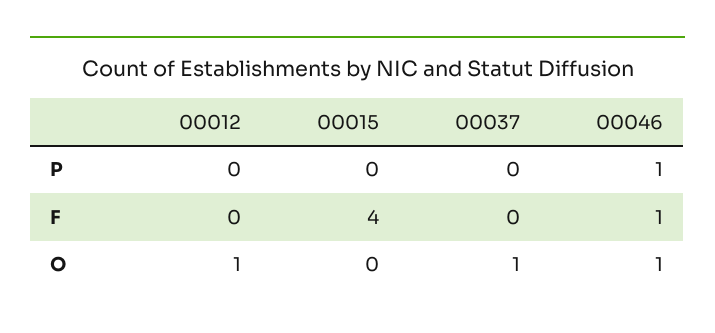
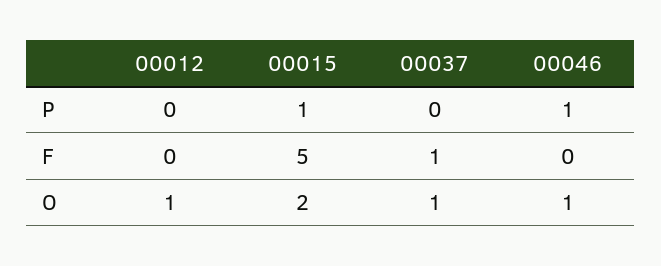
00015, P: 0 -> 1
00015, F: 4 -> 5
00037, F: 0 -> 1
00046, F: 1 -> 0
00015, O: 0 -> 2

